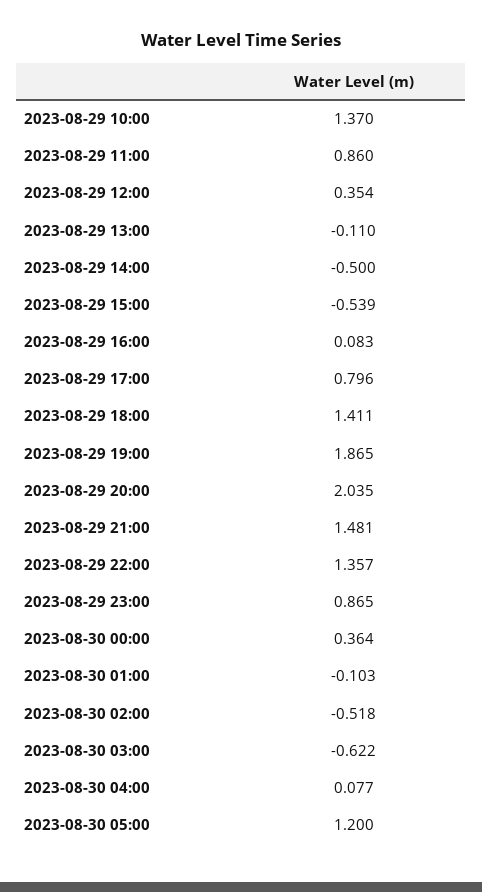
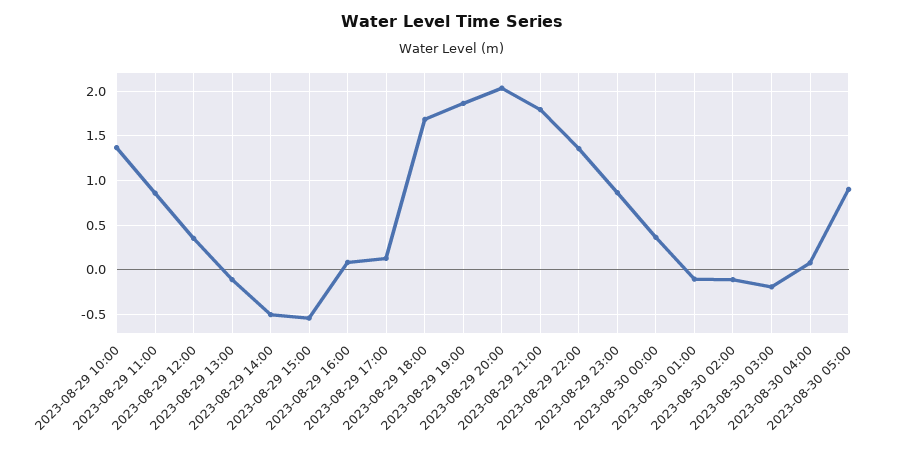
2023-08-29 17:00: 0.796 -> 0.1
2023-08-29 18:00: 1.411 -> 1.7
2023-08-29 21:00: 1.481 -> 1.8
2023-08-30 02:00: -0.518 -> -0.1
2023-08-30 03:00: -0.622 -> -0.2
2023-08-30 05:00: 1.2 -> 0.9

